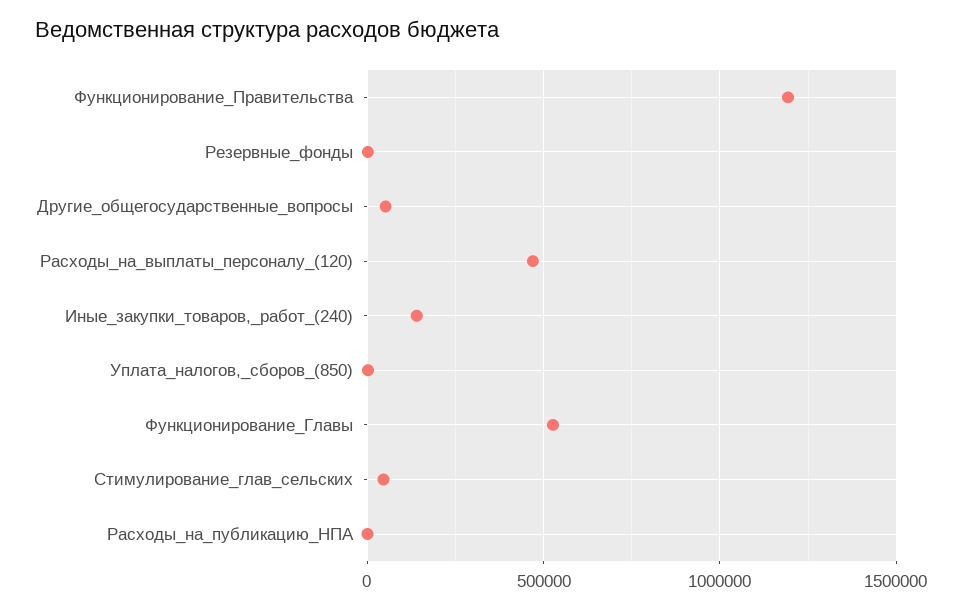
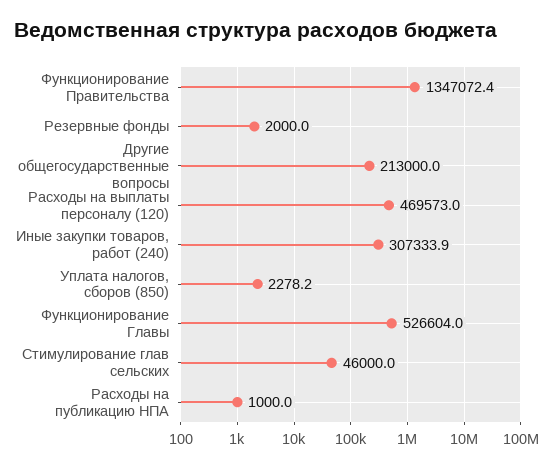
Функционирование_Правительства: 1200000 -> 1347072.4
Другие_общегосударственные_вопросы: 50000 -> 213000
Иные_закупки_товаров,_работ_(240): 150000 -> 307333.9

